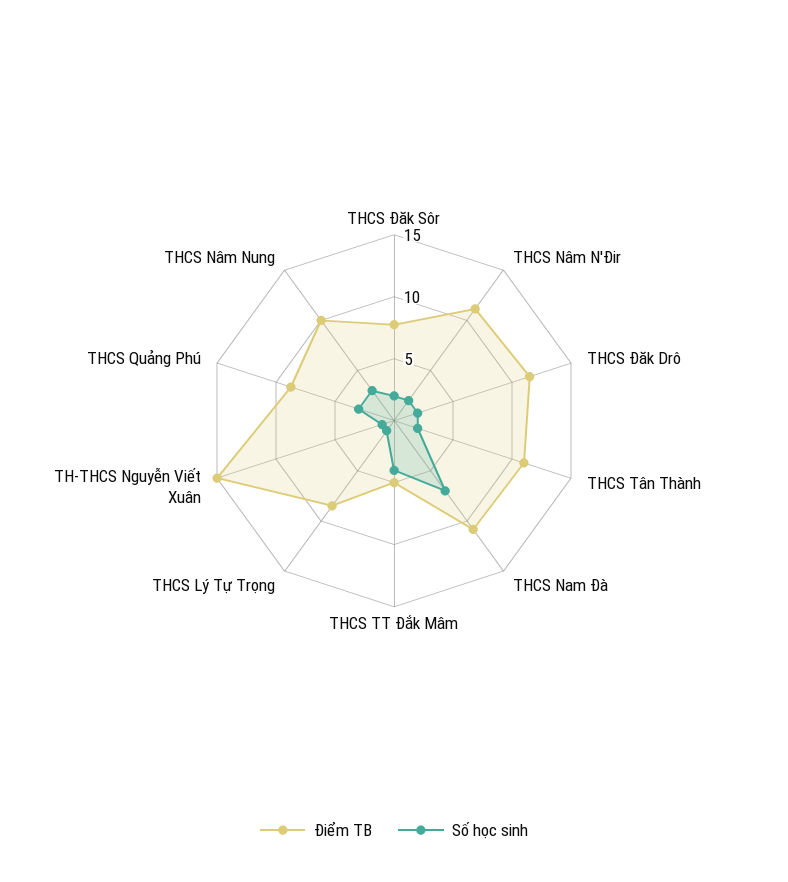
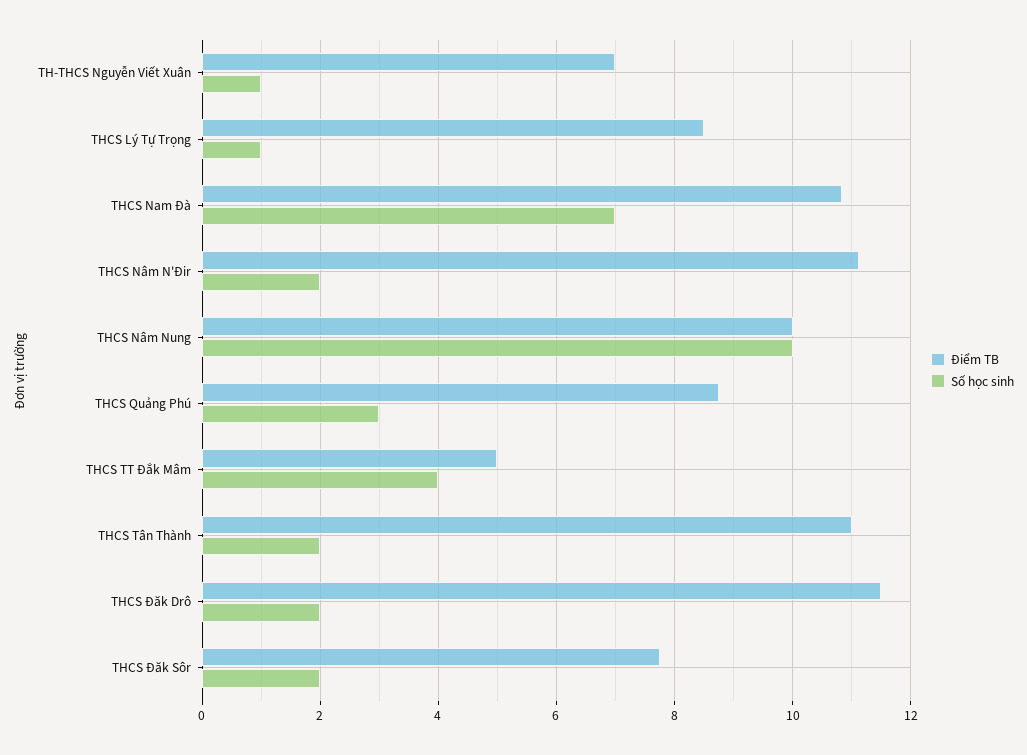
Điểm TB, TH-THCS Nguyễn Viết Xuân: 15 -> 7
Số học sinh, THCS Nâm Nung: 3 -> 10

